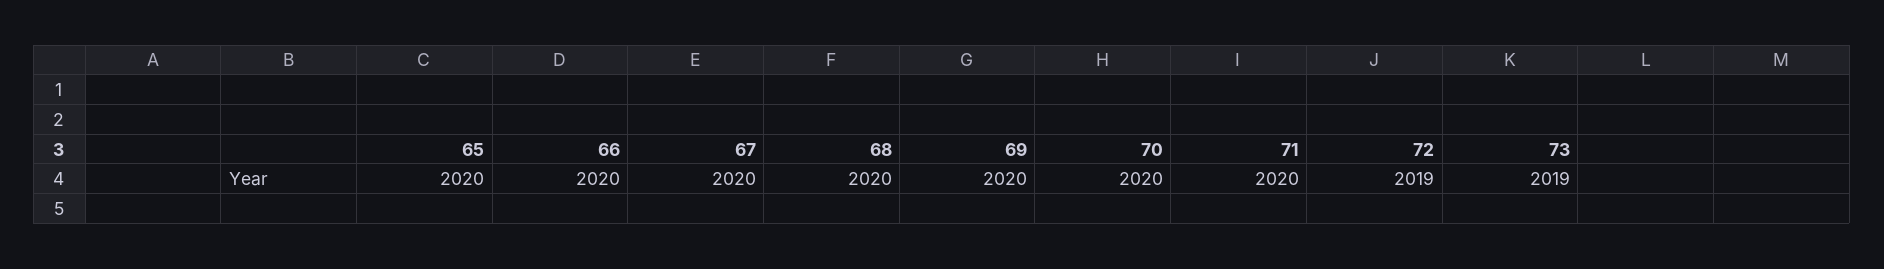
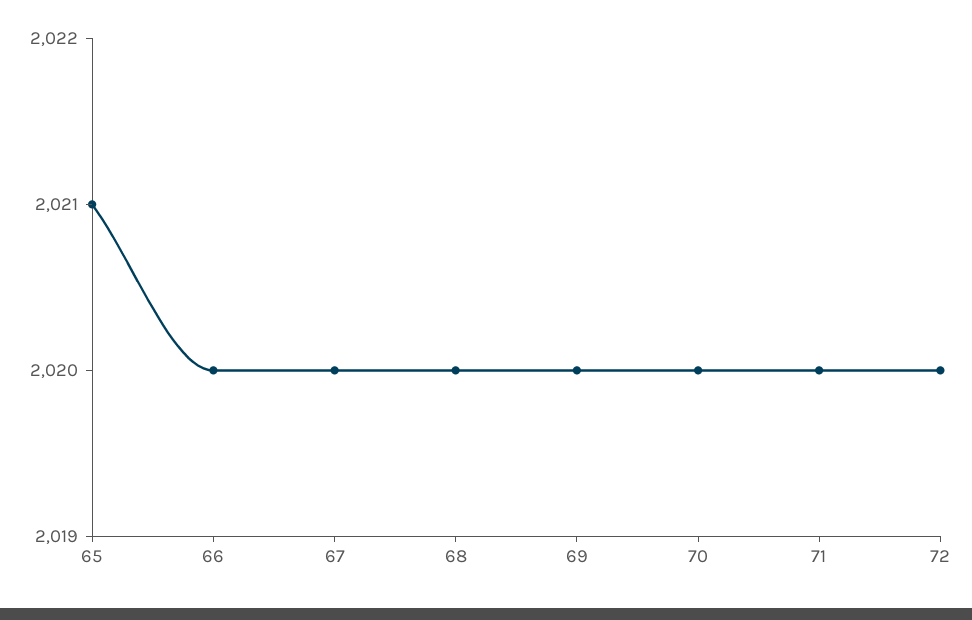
65: 2020 -> 2021
72: 2019 -> 2020
73: 2019 -> none

